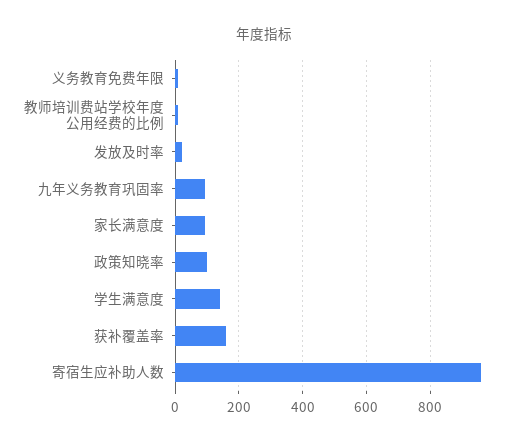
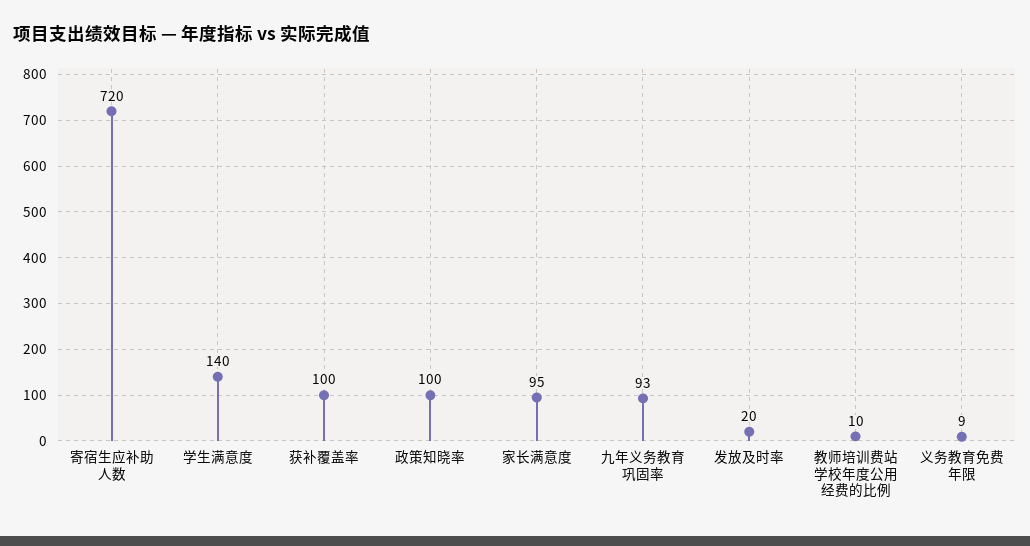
获补覆盖率: 160 -> 100
寄宿生应补助人数: 960 -> 720

